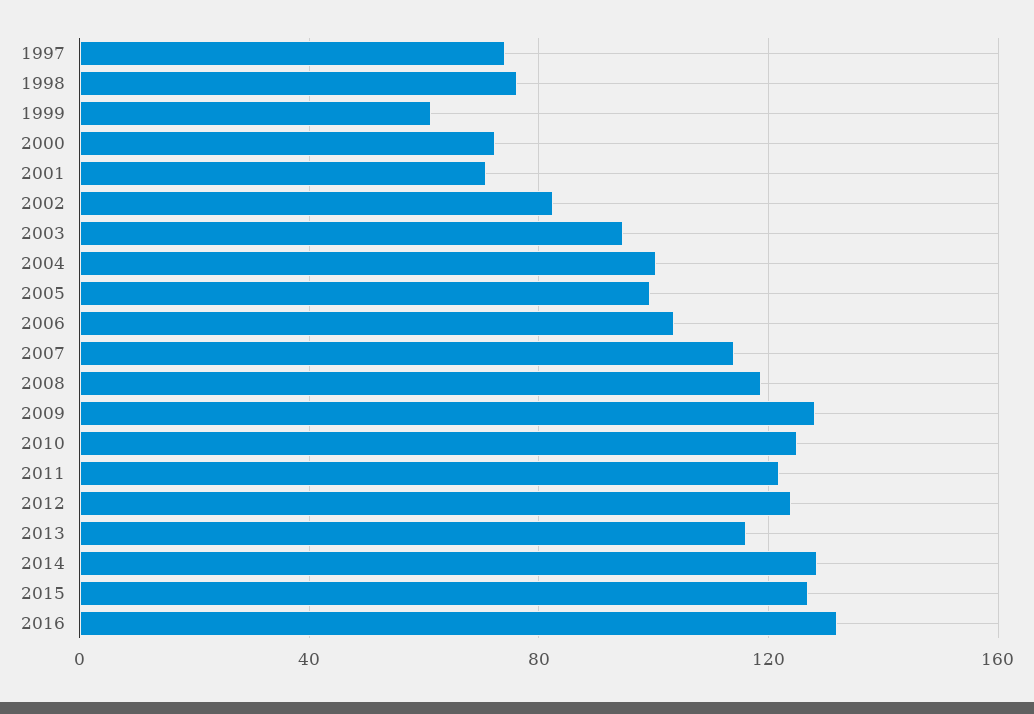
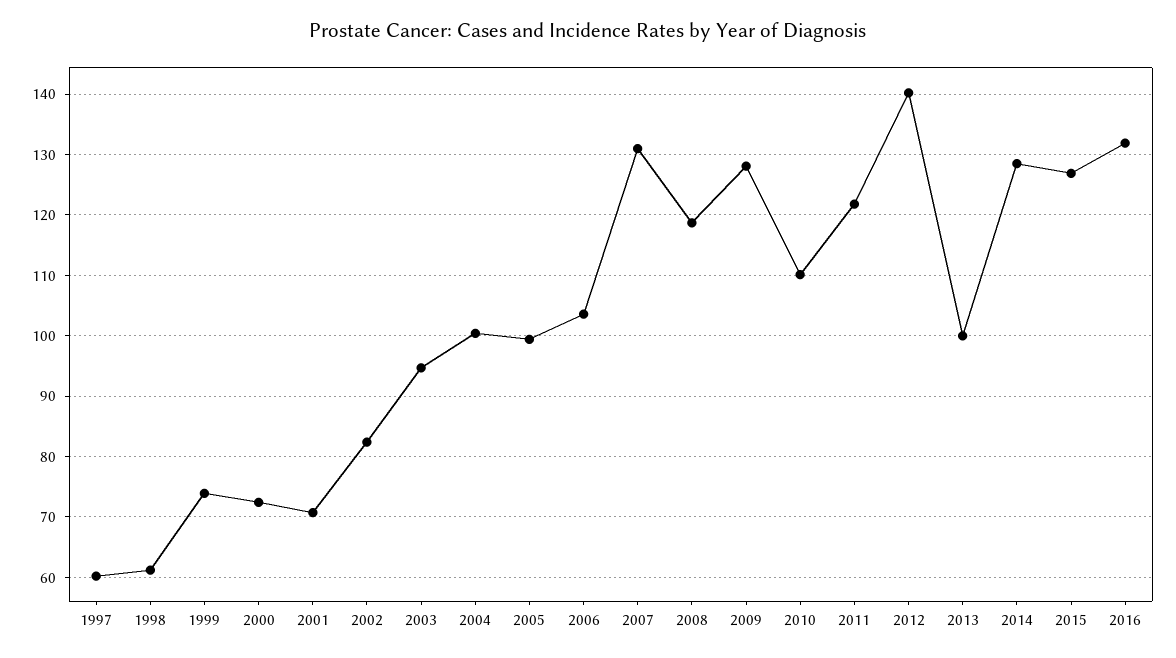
1997: 75 -> 60
1998: 75 -> 61
1999: 60 -> 74
2007: 115 -> 131
2010: 125 -> 110
2012: 125 -> 140
2013: 115 -> 100

